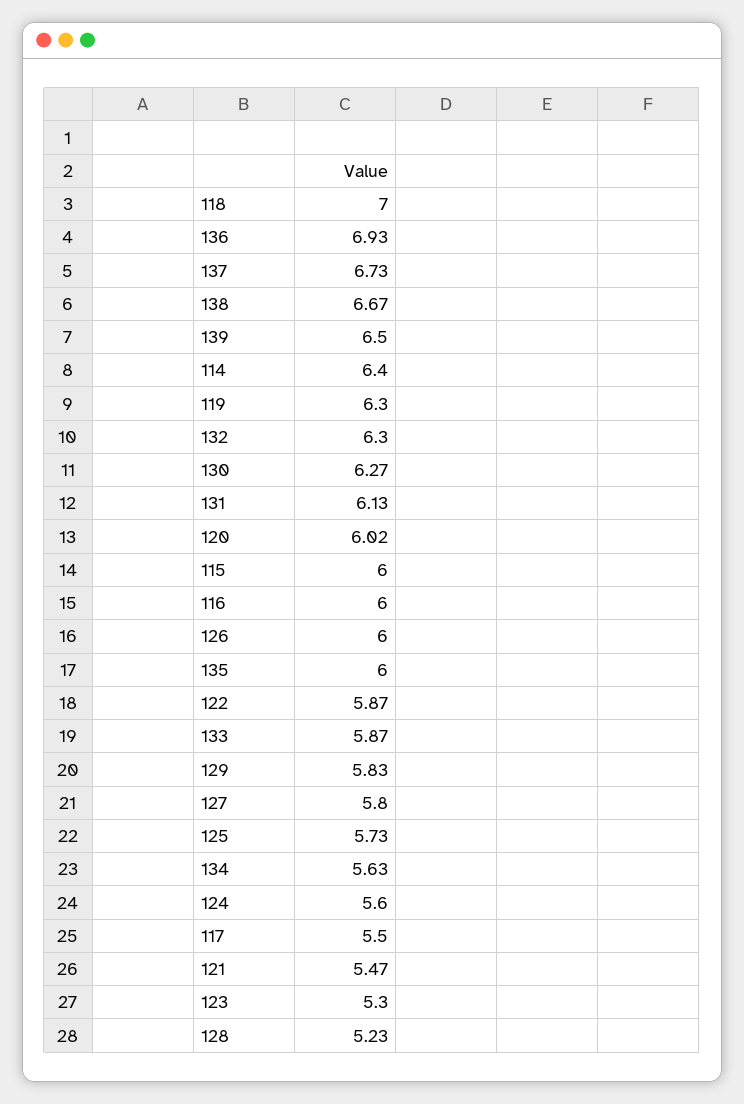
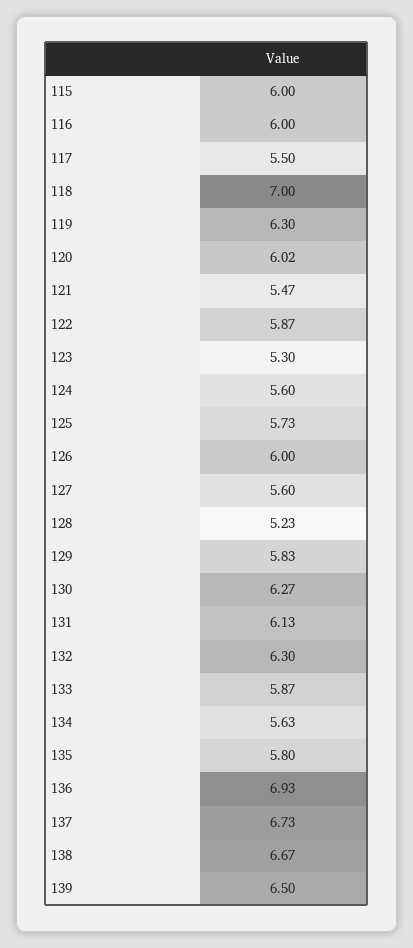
114: 6.4 -> none
135: 6 -> 5.8
127: 5.8 -> 5.6

